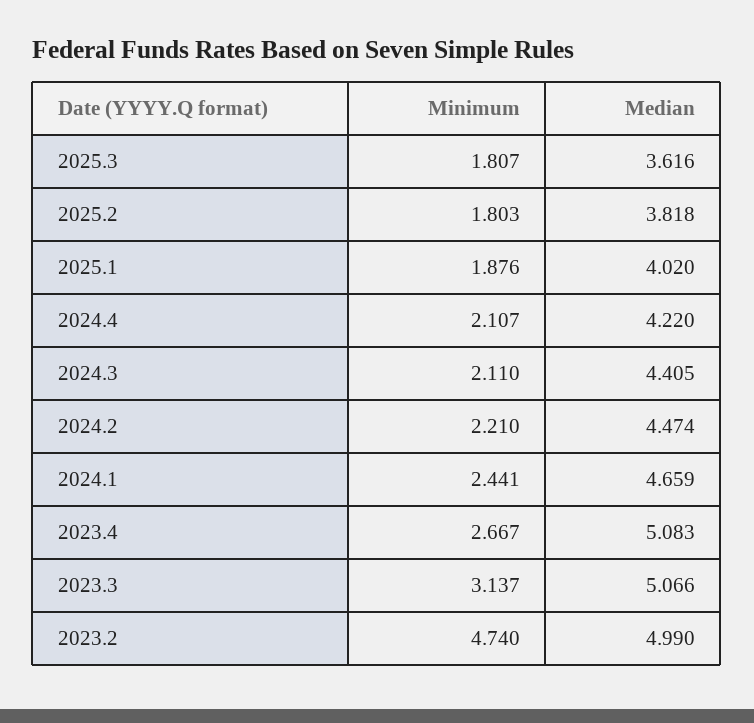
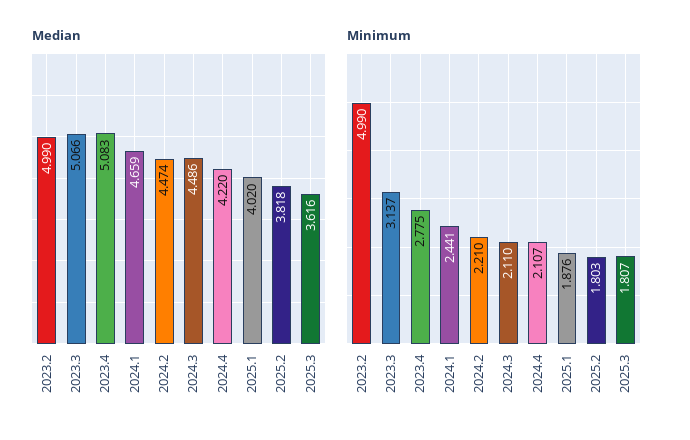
Median, 2024.3: 4.405 -> 4.486
Minimum, 2023.4: 2.667 -> 2.775
Minimum, 2023.2: 4.74 -> 4.99

